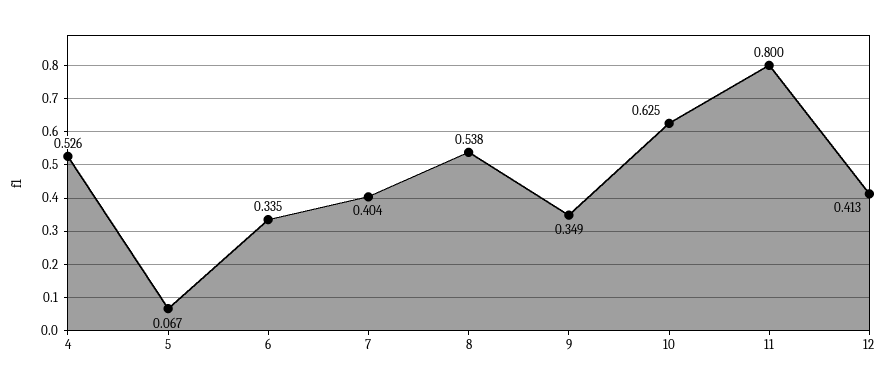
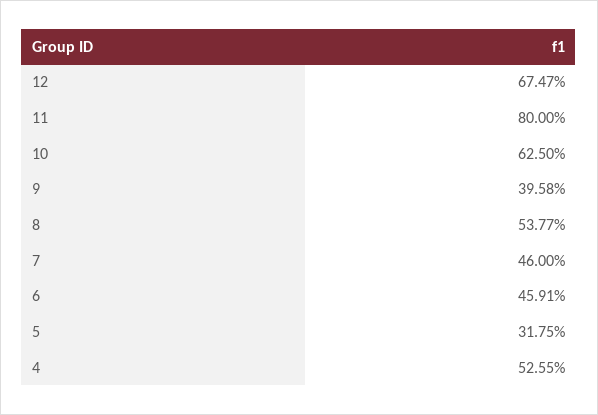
5: 0.067 -> 0.3175
6: 0.335 -> 0.4591
7: 0.404 -> 0.46
9: 0.349 -> 0.3958
12: 0.413 -> 0.6747

